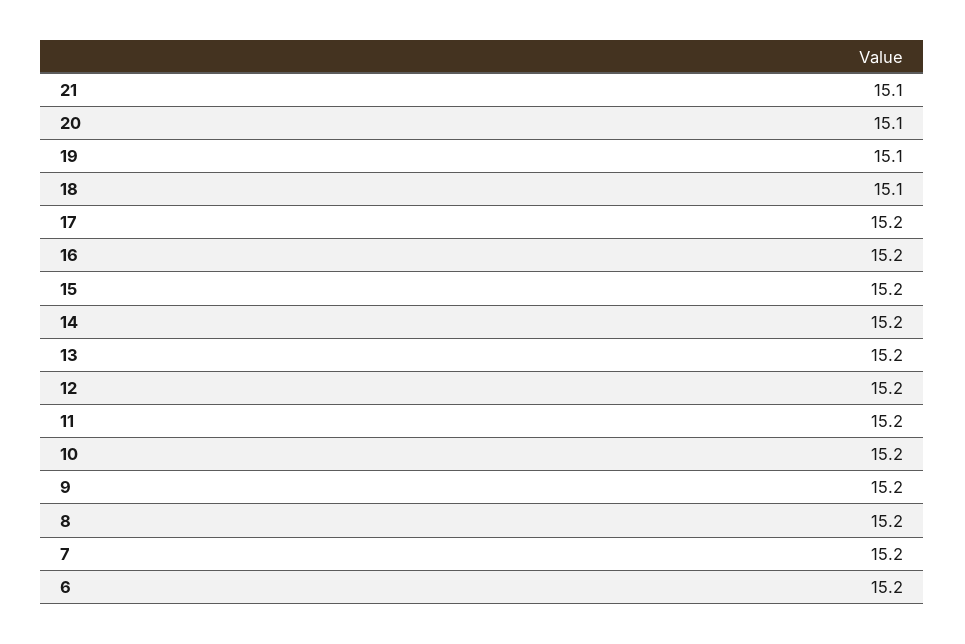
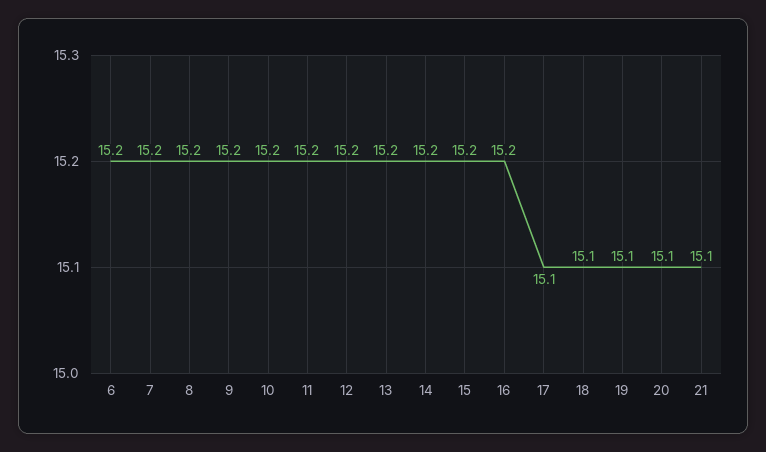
17: 15.2 -> 15.1

